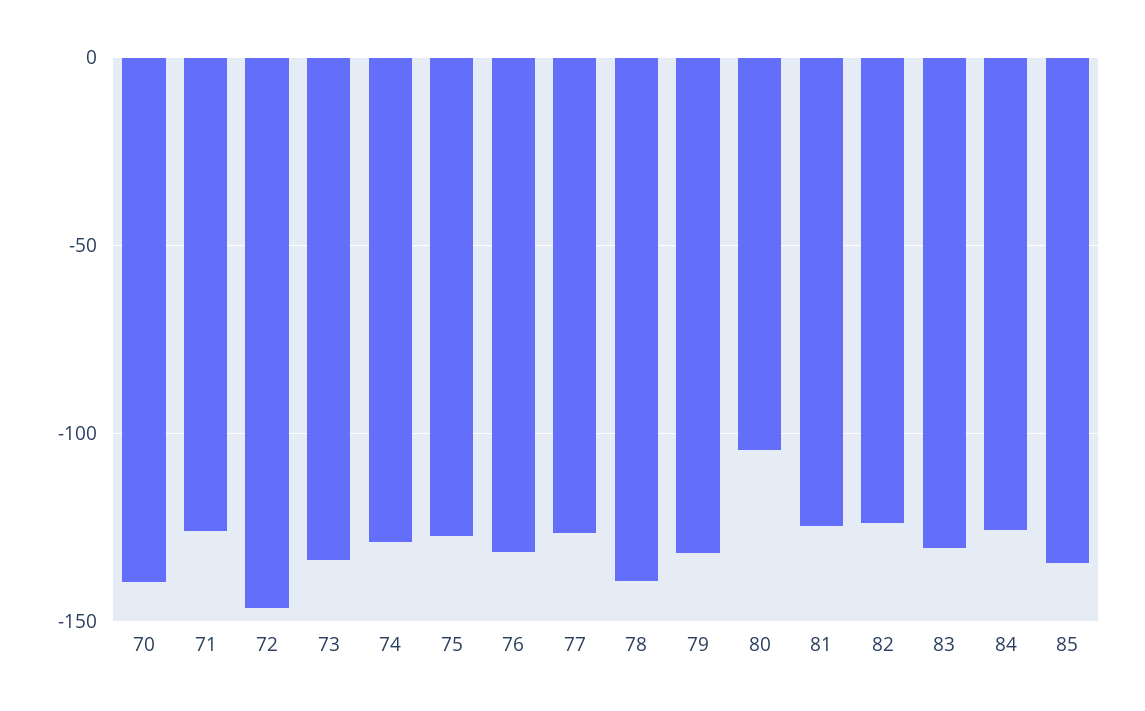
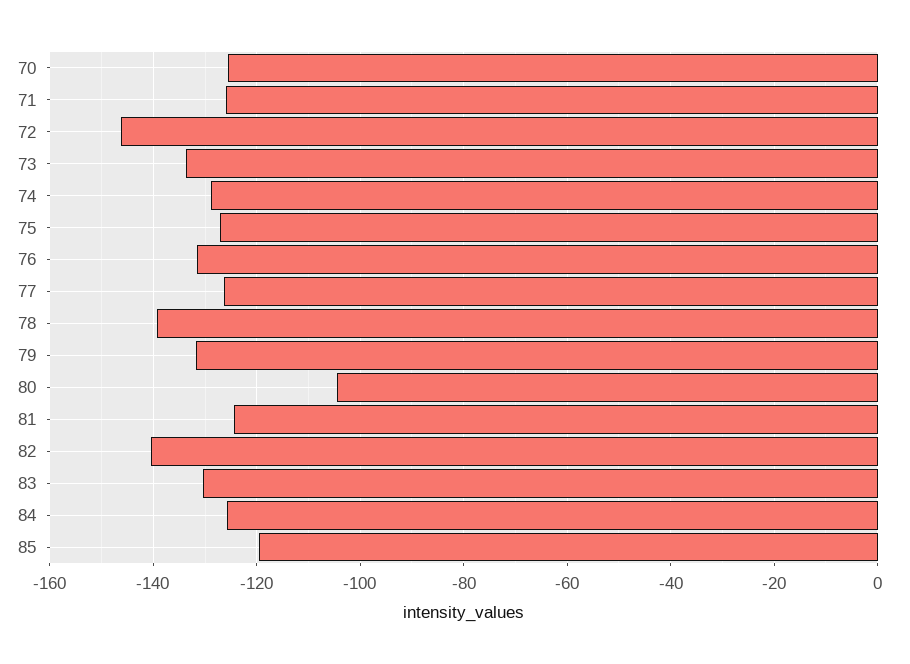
70: -140 -> -126
82: -125 -> -140
85: -135 -> -120

